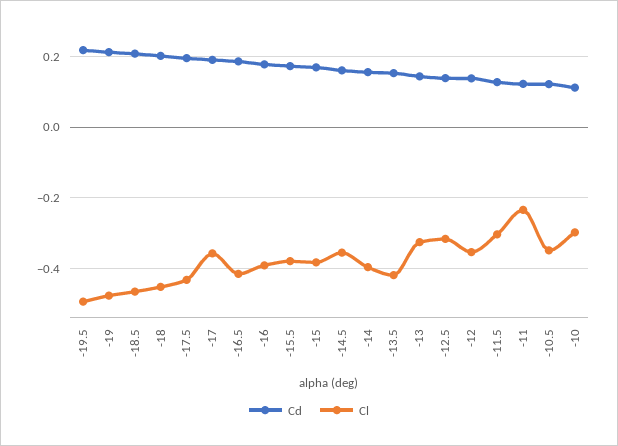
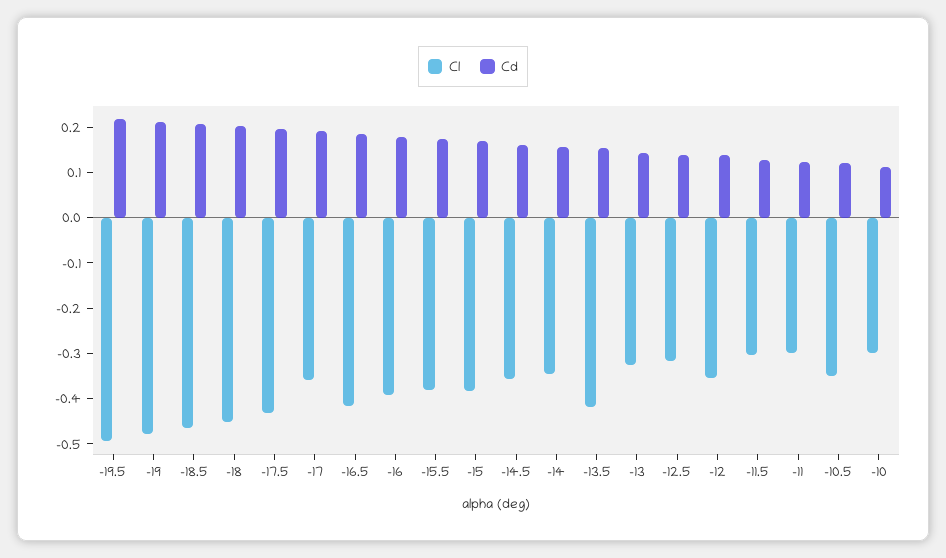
Cl, -14: -0.4 -> -0.34
Cl, -11: -0.24 -> -0.3

